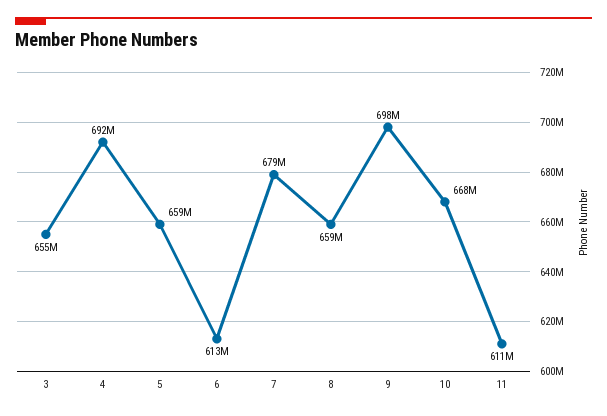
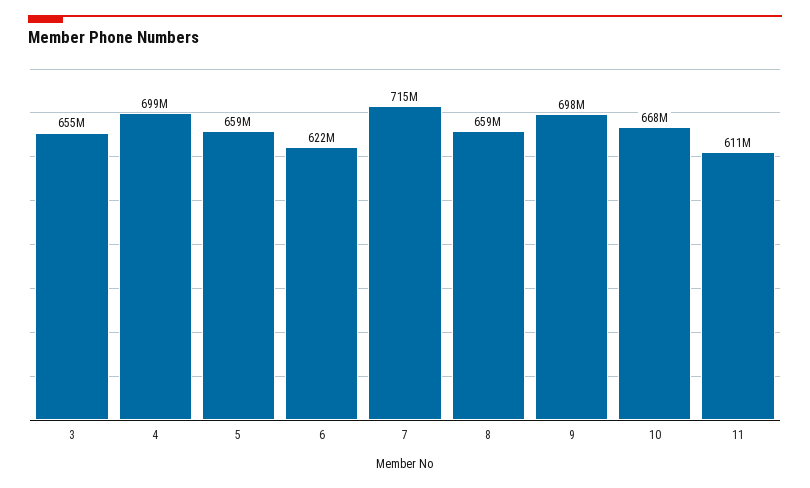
4: 692000000 -> 699000000
6: 613000000 -> 622000000
7: 679000000 -> 715000000

